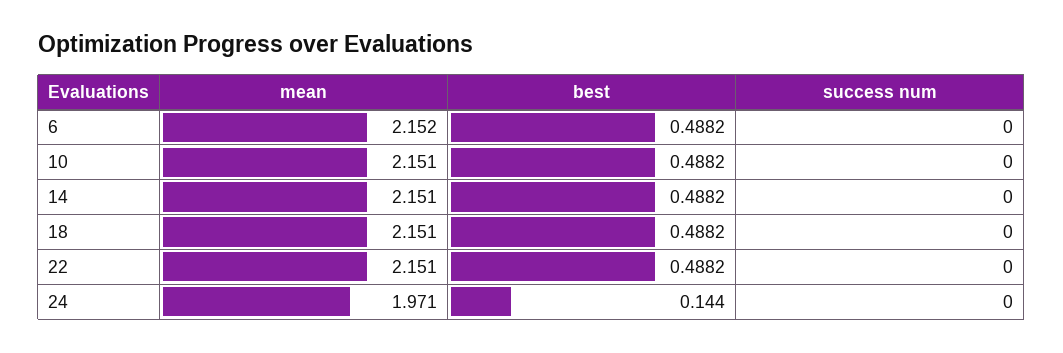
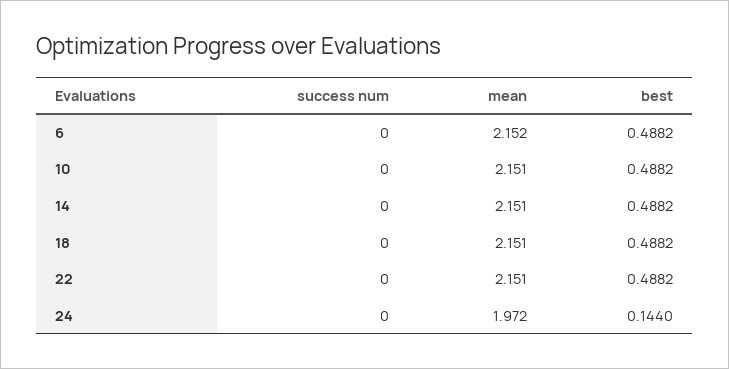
mean, 24: 1.971 -> 1.972

